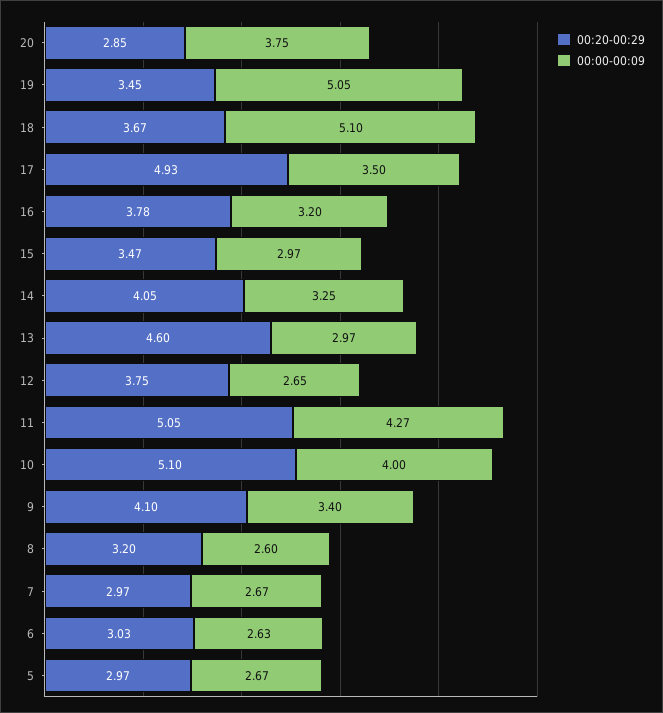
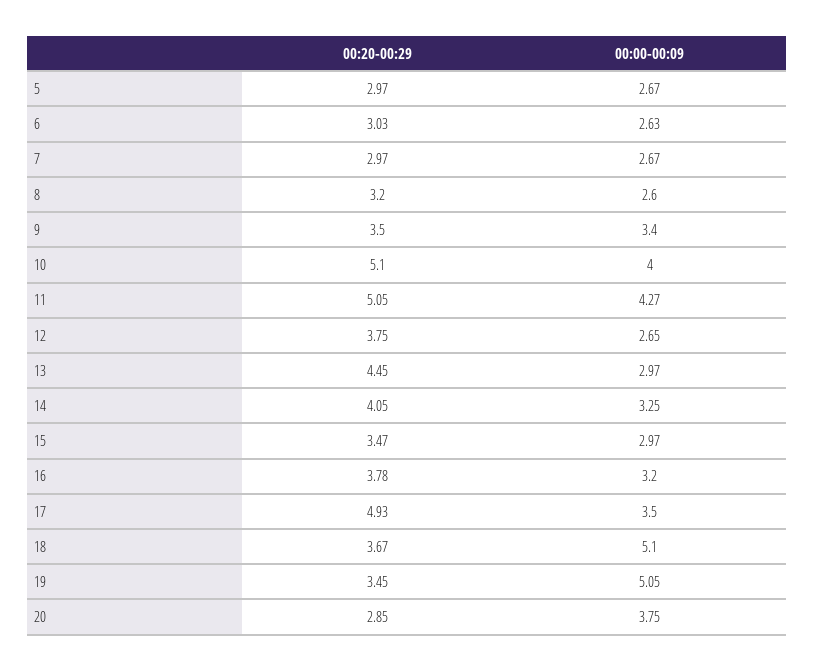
00:20-00:29, 13: 4.6 -> 4.45
00:20-00:29, 9: 4.1 -> 3.5

